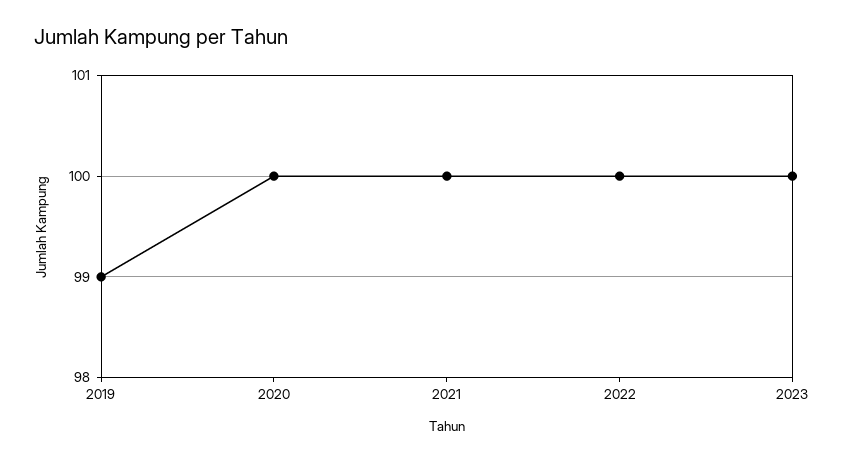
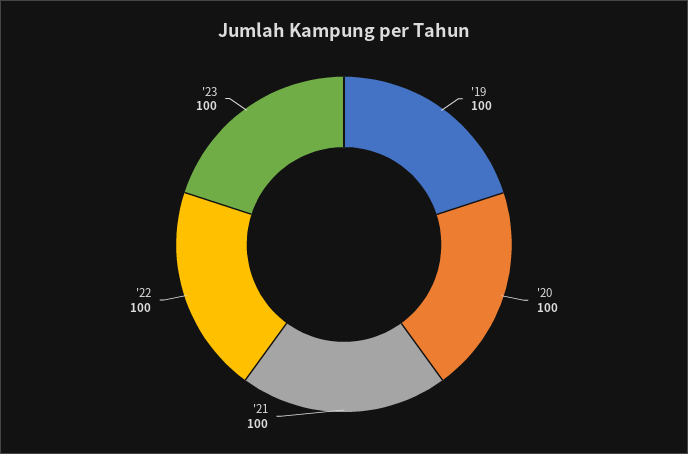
2019: 99 -> 100

